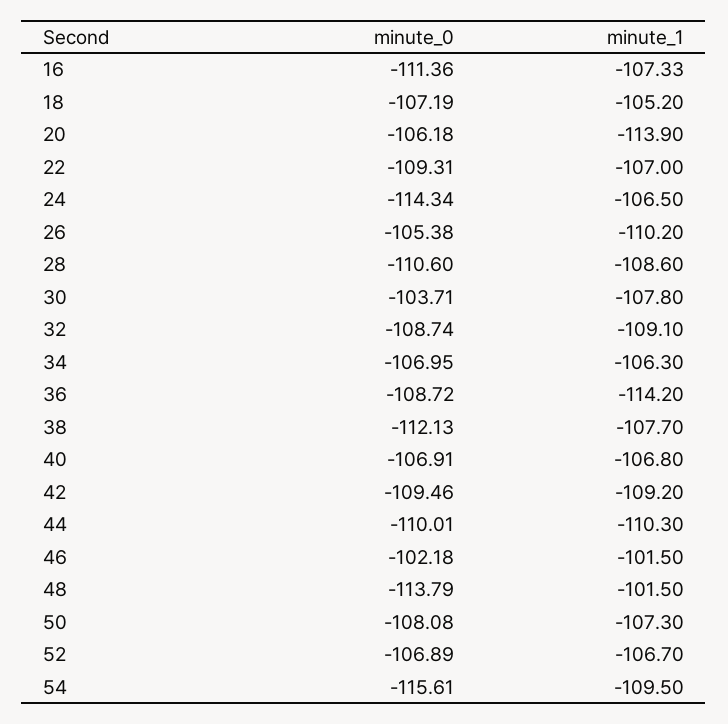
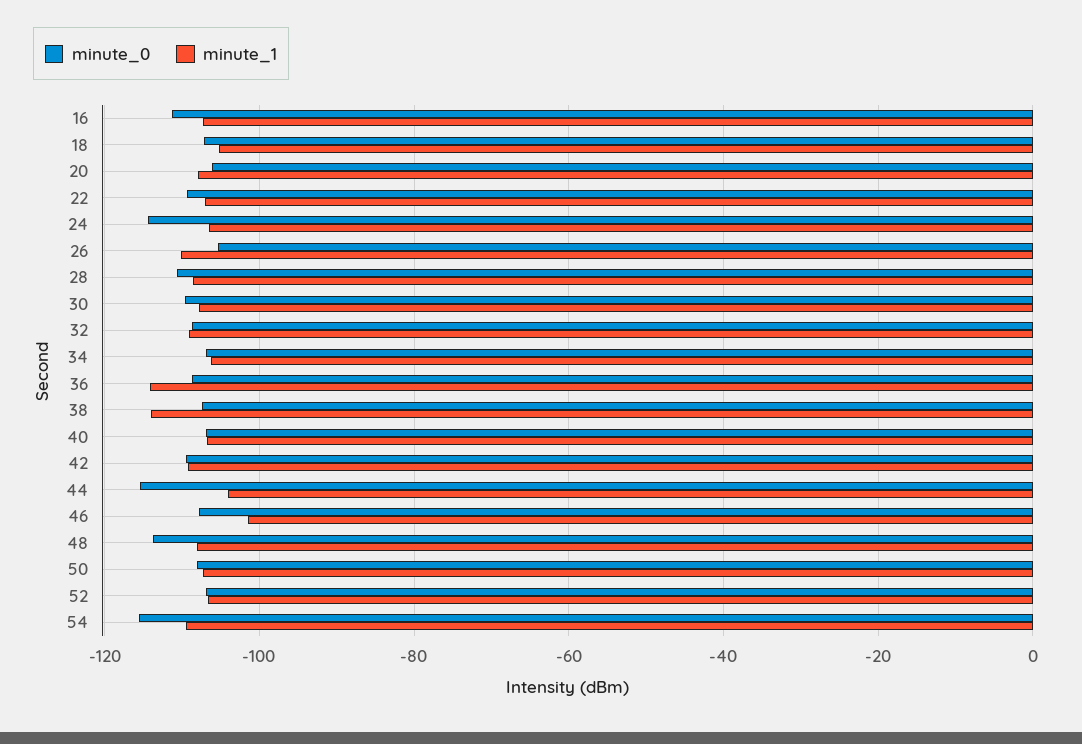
minute_1, 20: -113.9 -> -108
minute_0, 30: -103.71 -> -110
minute_0, 38: -112.13 -> -108
minute_1, 38: -107.7 -> -114
minute_0, 44: -110.01 -> -116
minute_1, 44: -110.3 -> -104
minute_0, 46: -102.18 -> -108
minute_1, 48: -101.5 -> -108

